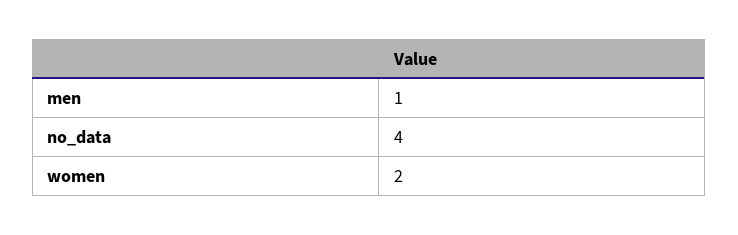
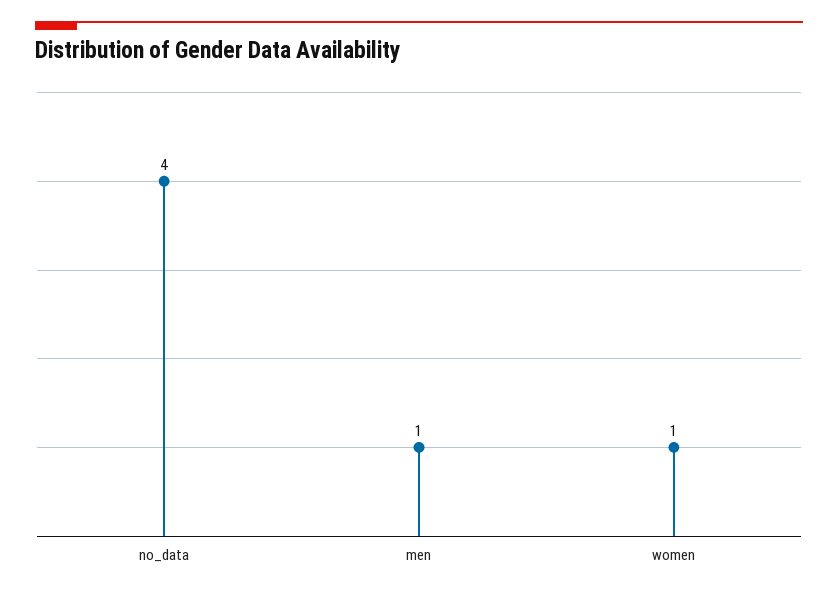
women: 2 -> 1

